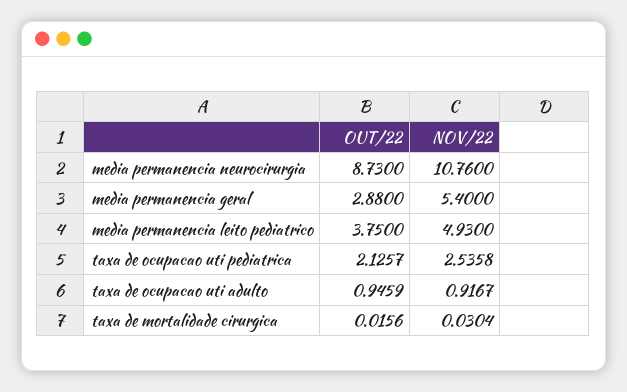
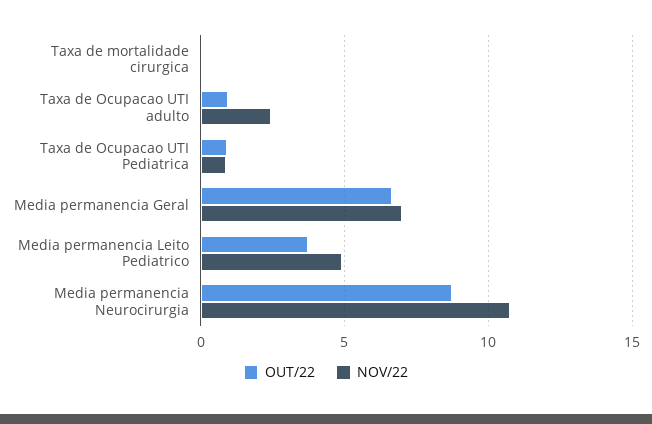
OUT/22, media permanencia geral: 2.88 -> 6.5
NOV/22, media permanencia geral: 5.4 -> 7
OUT/22, taxa de ocupacao uti pediatrica: 2.1257 -> 1
NOV/22, taxa de ocupacao uti pediatrica: 2.5358 -> 1
NOV/22, taxa de ocupacao uti adulto: 0.9167 -> 2.5

